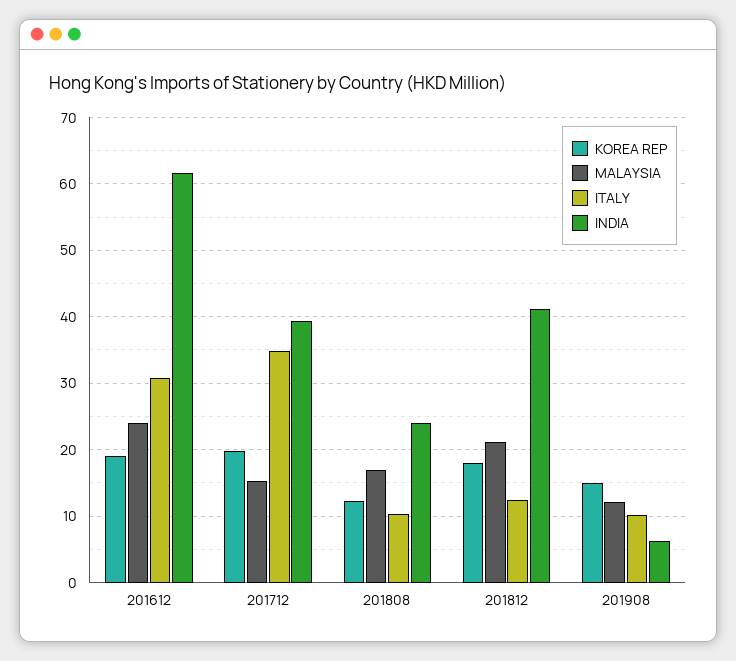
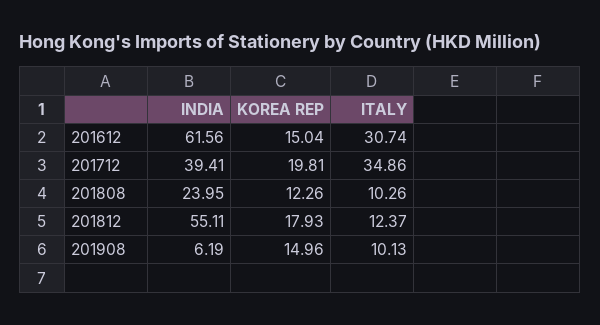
KOREA REP, 201612: 19 -> 15.04
MALAYSIA, 201612: 24 -> none
MALAYSIA, 201712: 15 -> none
MALAYSIA, 201808: 17 -> none
MALAYSIA, 201812: 21 -> none
INDIA, 201812: 41 -> 55.11
MALAYSIA, 201908: 12 -> none

